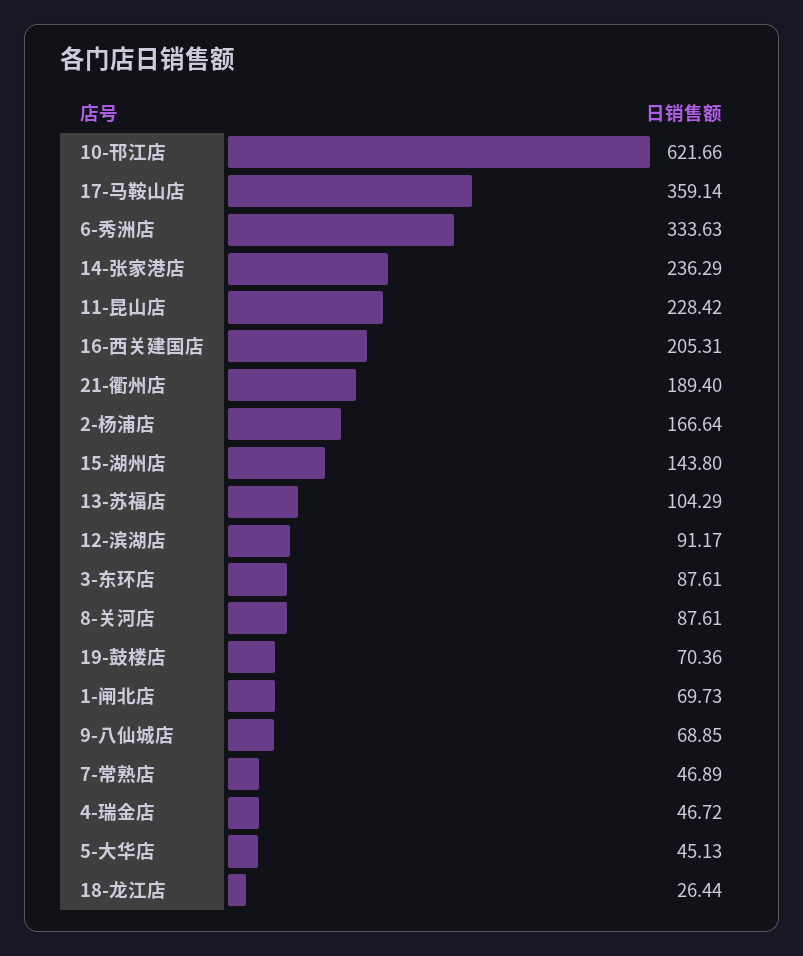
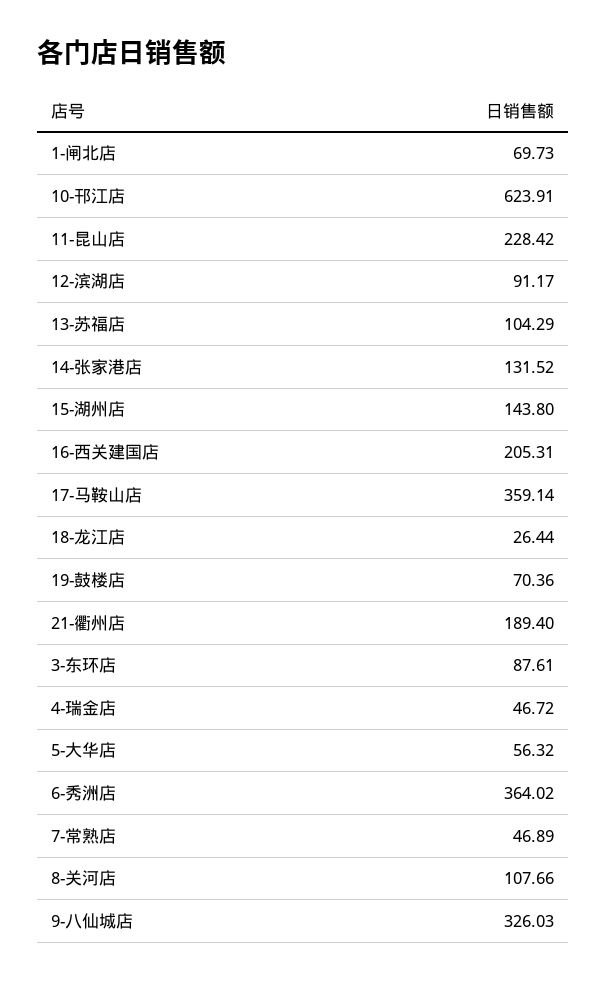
10-邗江店: 621.66 -> 623.91
6-秀洲店: 333.63 -> 364.02
14-张家港店: 236.29 -> 131.52
2-杨浦店: 166.64 -> none
8-关河店: 87.61 -> 107.66
9-八仙城店: 68.85 -> 326.03
5-大华店: 45.13 -> 56.32

